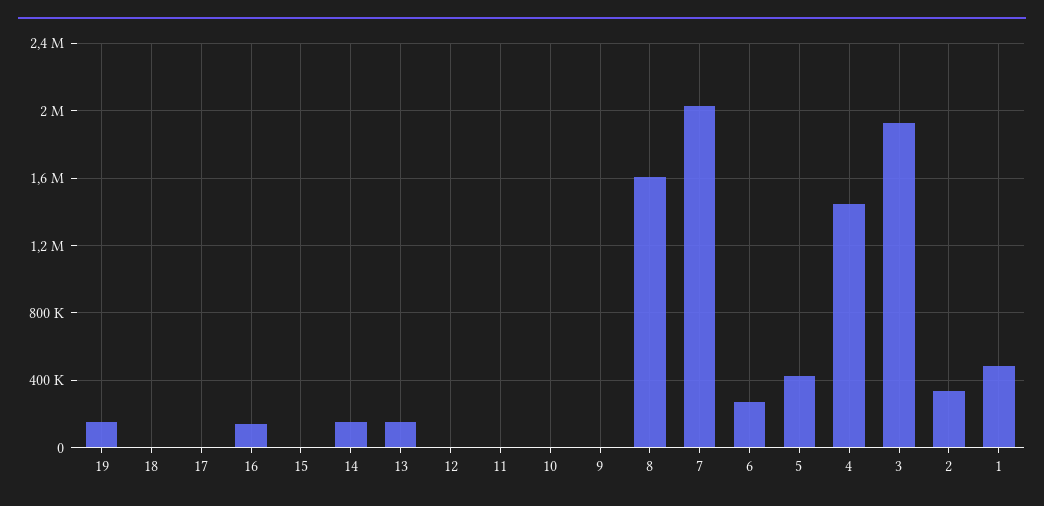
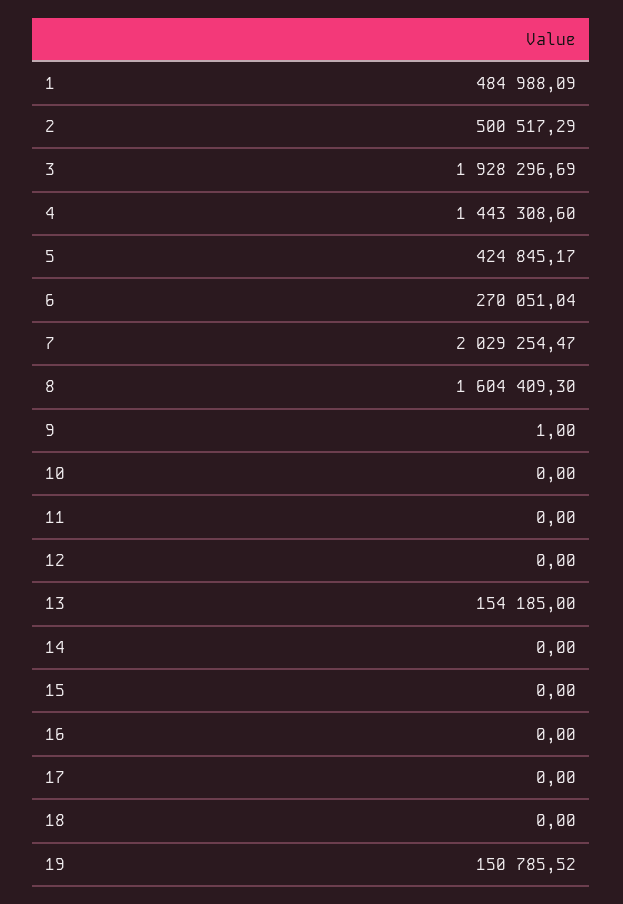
16: 150000 -> 0
14: 150000 -> 0
2: 350000 -> 500517.29

